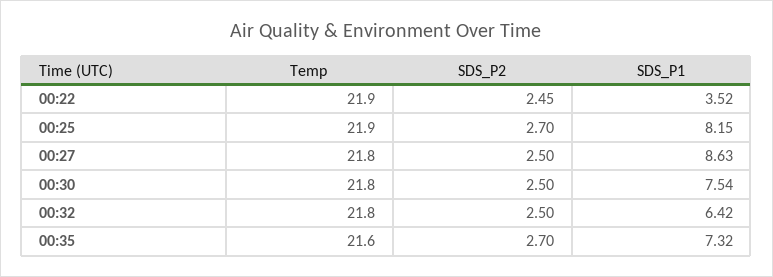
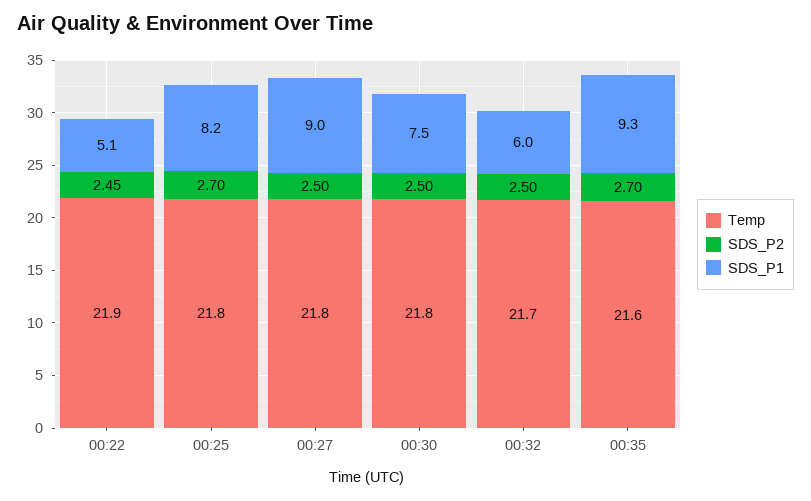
SDS_P1, 00:22: 3.52 -> 5.1
Temp, 00:25: 21.9 -> 21.8
SDS_P1, 00:27: 8.63 -> 9
Temp, 00:32: 21.8 -> 21.7
SDS_P1, 00:32: 6.42 -> 6
SDS_P1, 00:35: 7.32 -> 9.3

